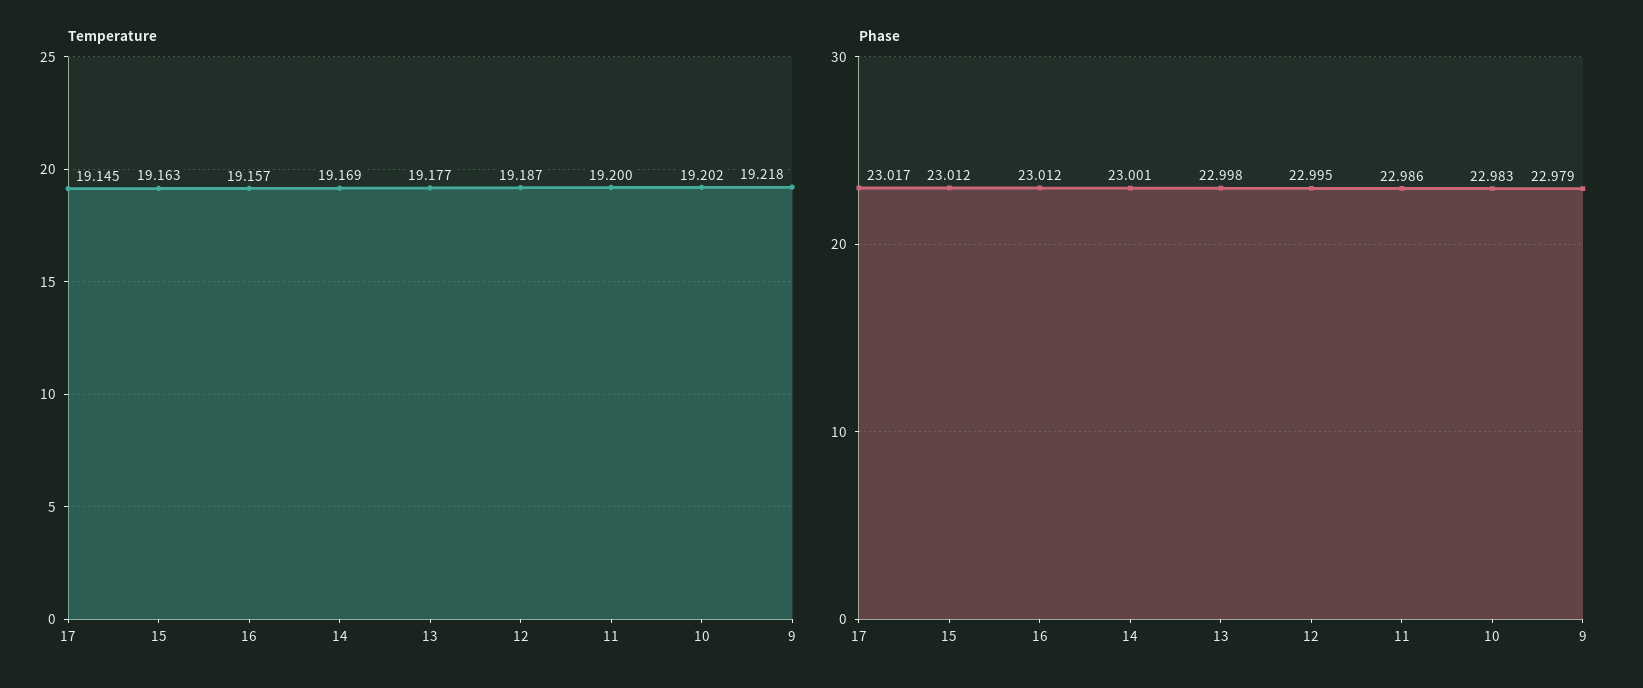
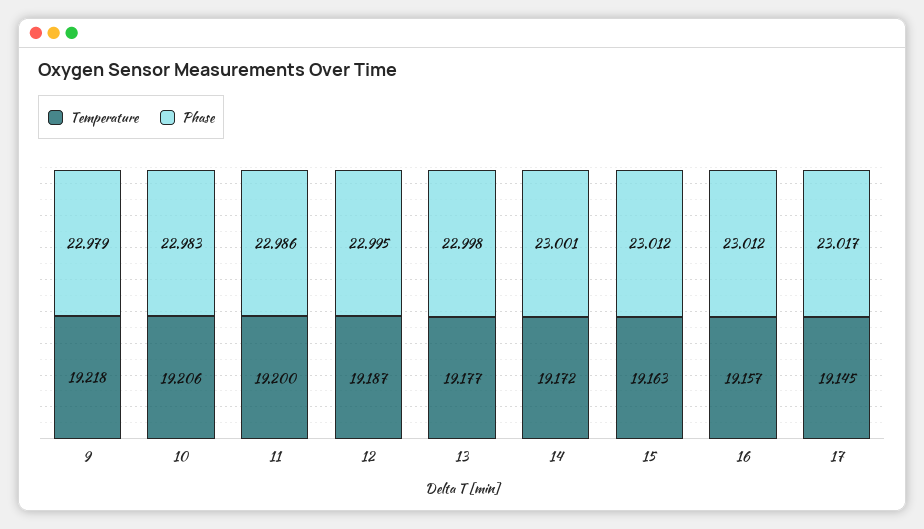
Temperature, 14: 19.169 -> 19.172
Temperature, 10: 19.202 -> 19.206

